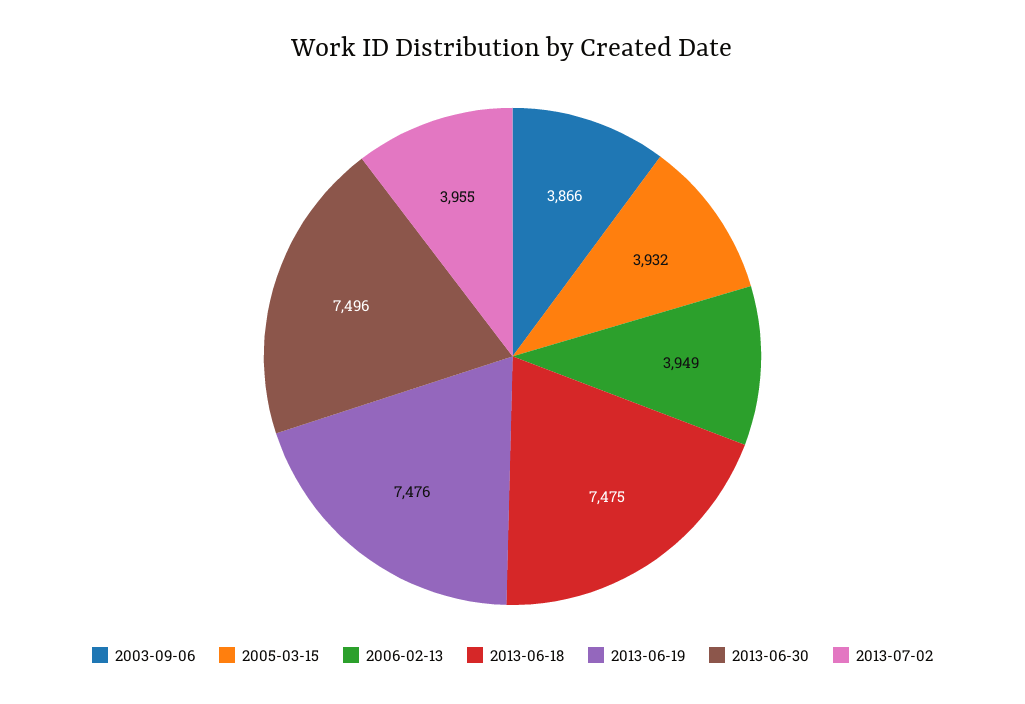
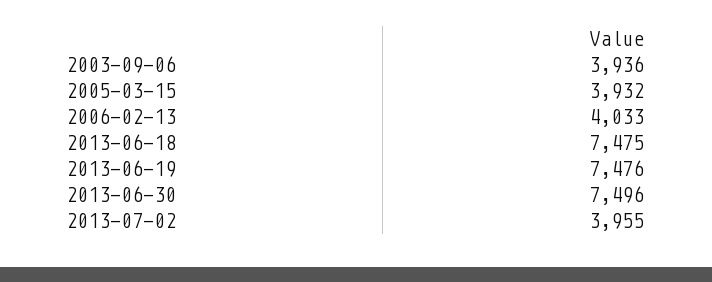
2003-09-06: 3866 -> 3936
2006-02-13: 3949 -> 4033

